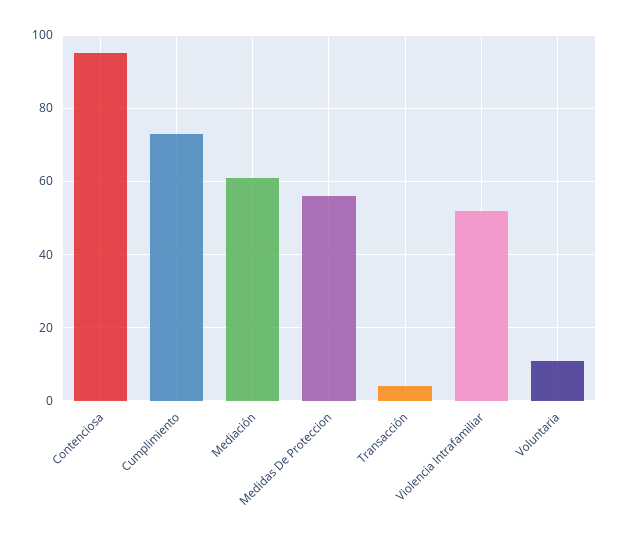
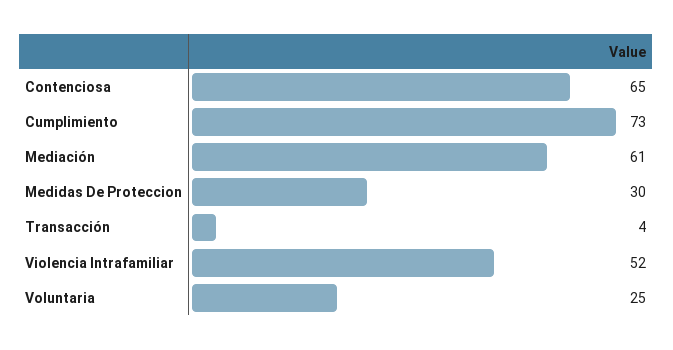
Contenciosa: 95 -> 65
Medidas De Proteccion: 55 -> 30
Voluntaria: 10 -> 25

